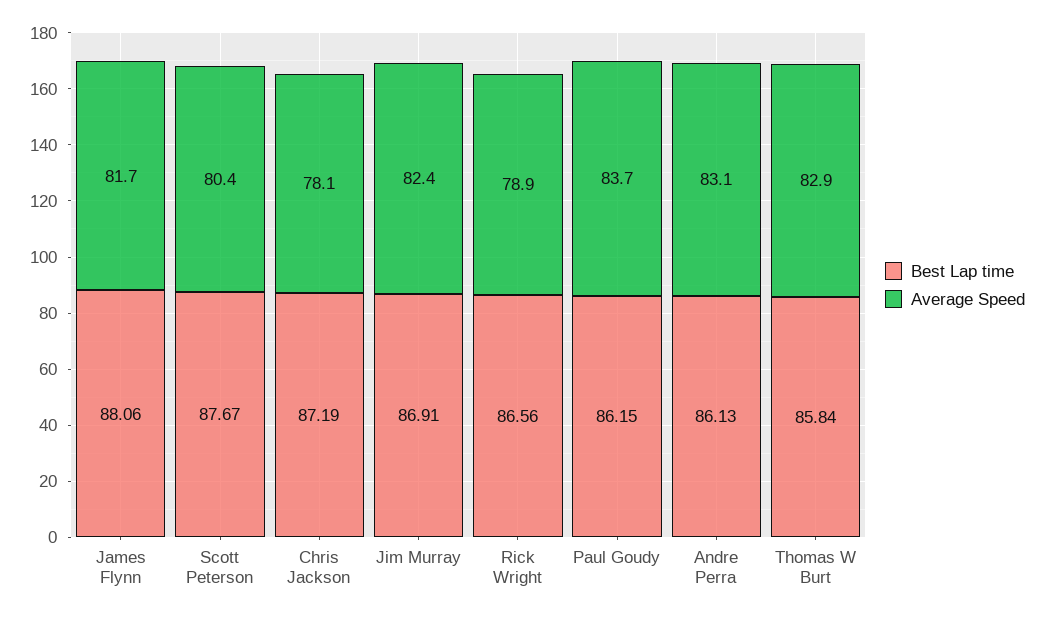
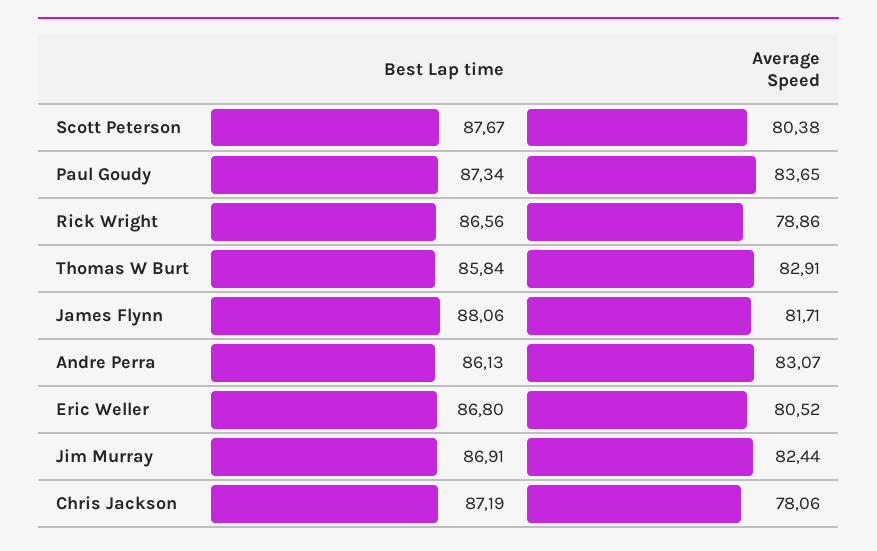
Best Lap time, Paul Goudy: 86.15 -> 87.34
Best Lap time, Eric Weller: none -> 86.8
Average Speed, Eric Weller: none -> 80.52

